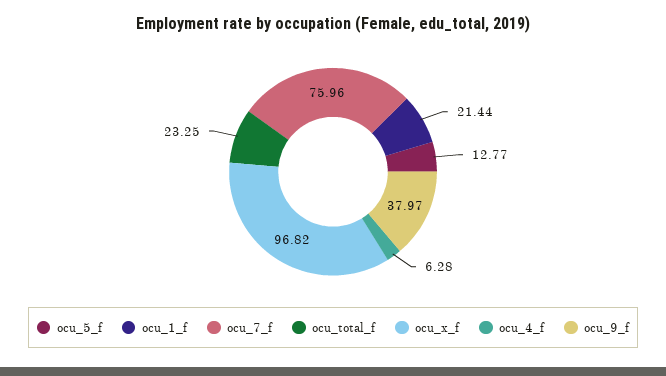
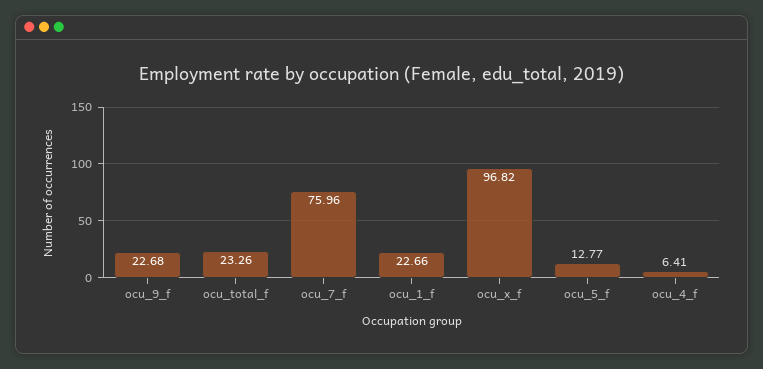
ocu_1_f: 21.44 -> 22.66
ocu_total_f: 23.25 -> 23.26
ocu_4_f: 6.28 -> 6.41
ocu_9_f: 37.97 -> 22.68

